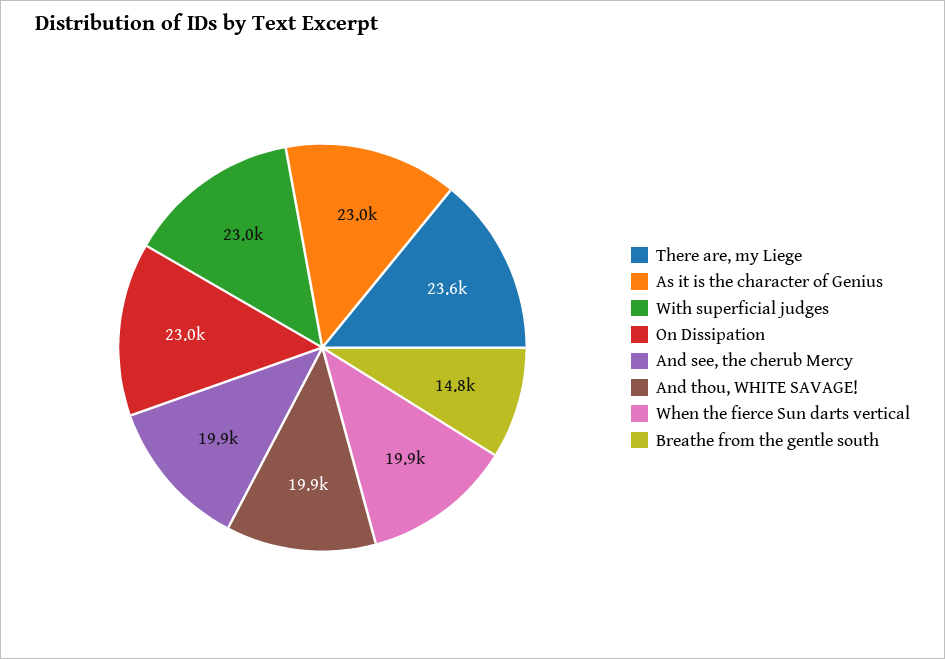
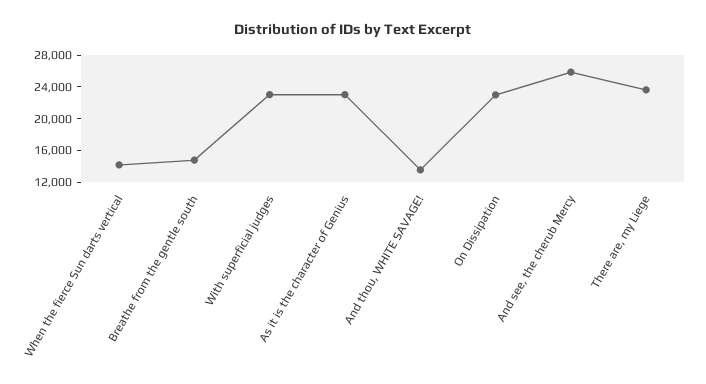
And see, the cherub Mercy: 19900 -> 26000
And thou, WHITE SAVAGE!: 19900 -> 14000
When the fierce Sun darts vertical: 19900 -> 14000

